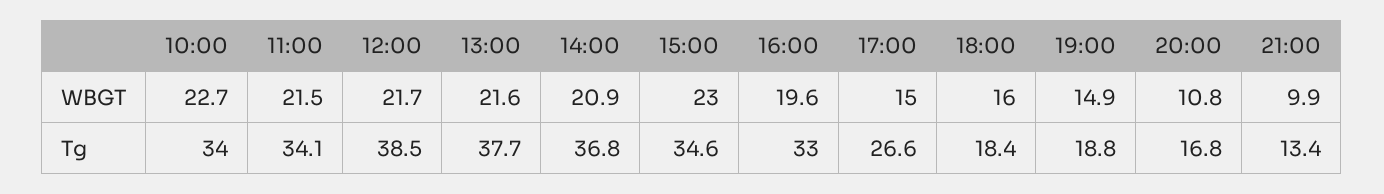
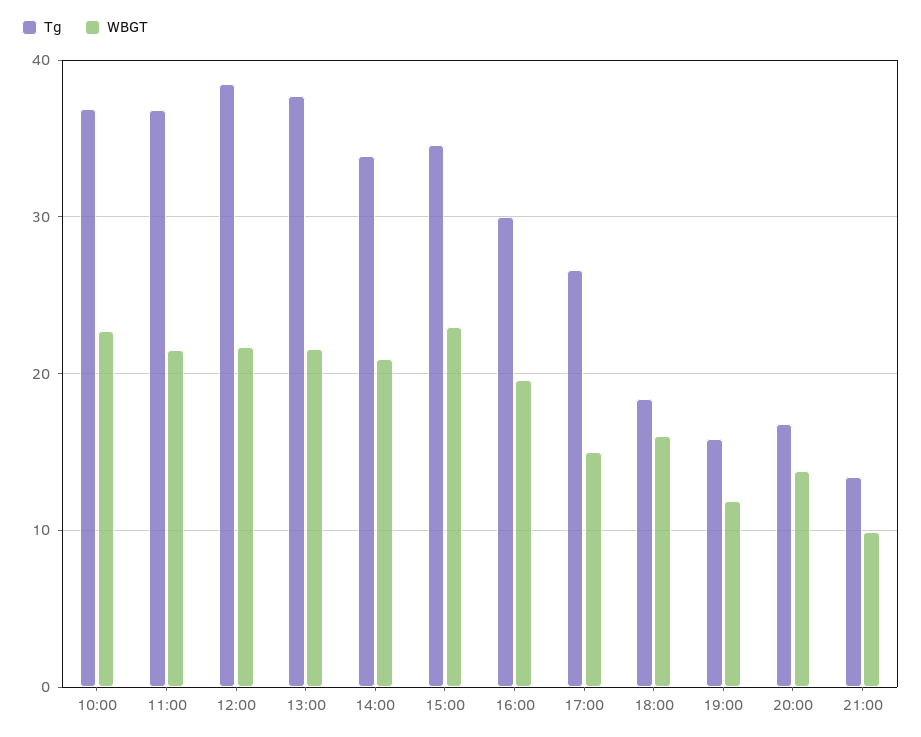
WBGT, 19:00: 14.9 -> 12
WBGT, 20:00: 10.8 -> 14
Tg, 10:00: 34 -> 37
Tg, 11:00: 34.1 -> 37
Tg, 14:00: 36.8 -> 34
Tg, 16:00: 33 -> 30
Tg, 19:00: 18.8 -> 16

